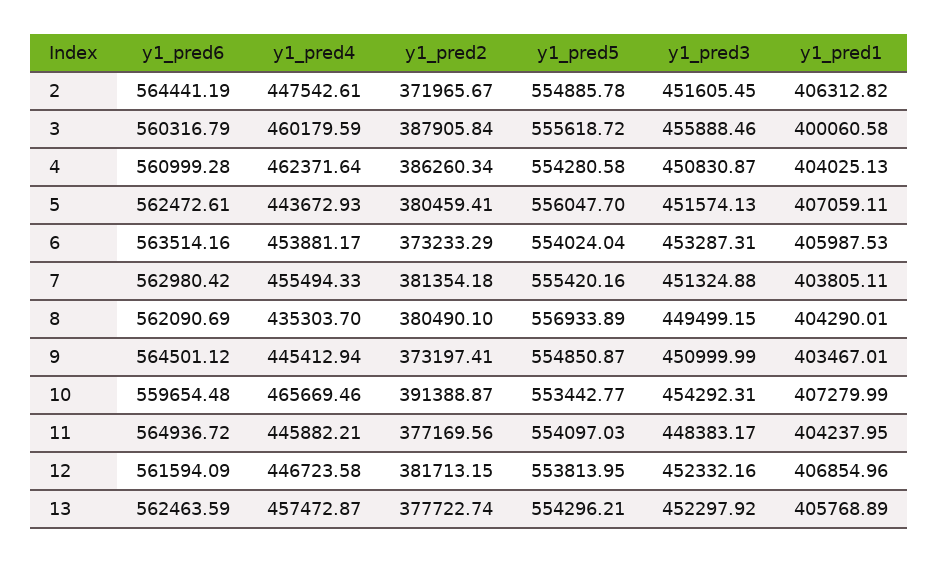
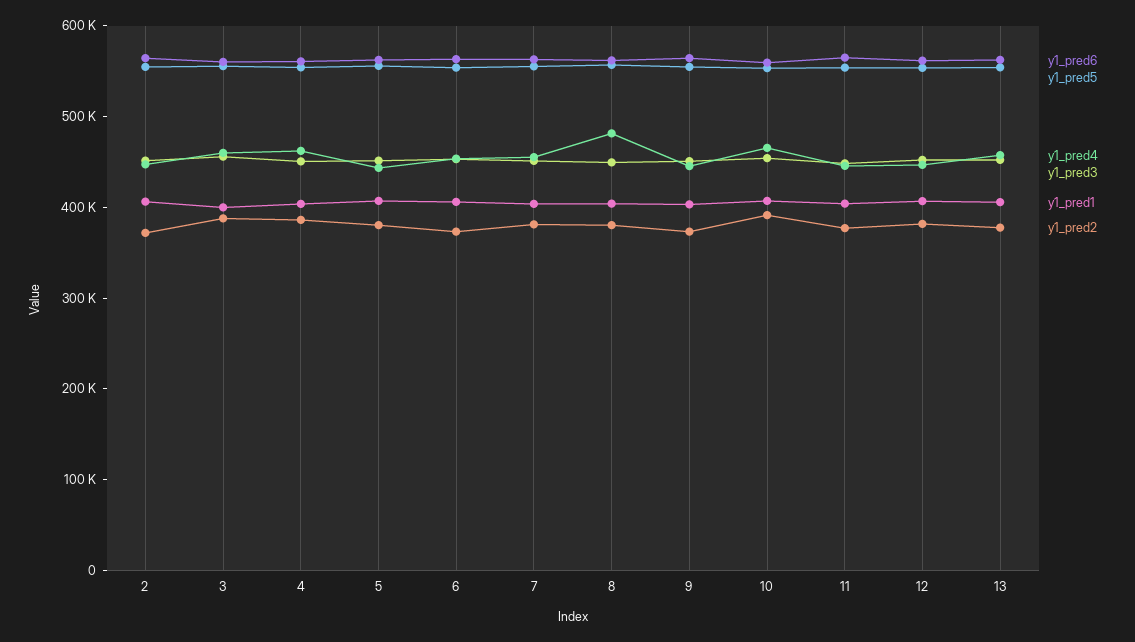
y1_pred4, 8: 435303.7 -> 480000

